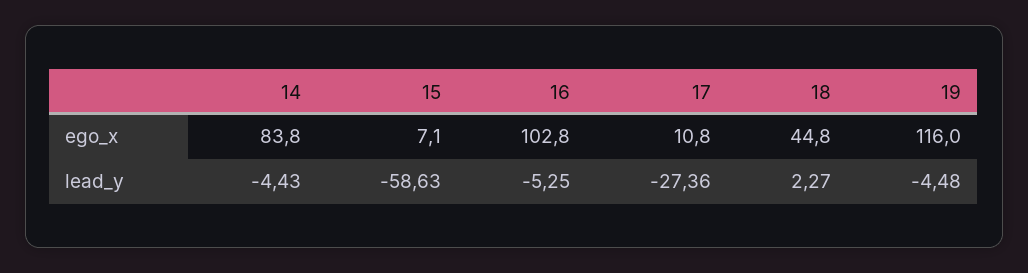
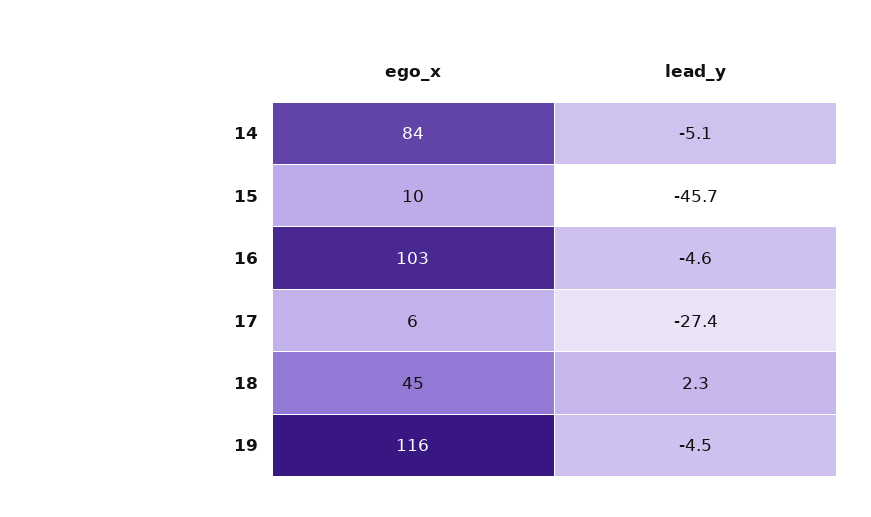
15, ego_x: 7.1 -> 10
17, ego_x: 10.8 -> 6
14, lead_y: -4.43 -> -5.1
15, lead_y: -58.63 -> -45.7
16, lead_y: -5.25 -> -4.6

